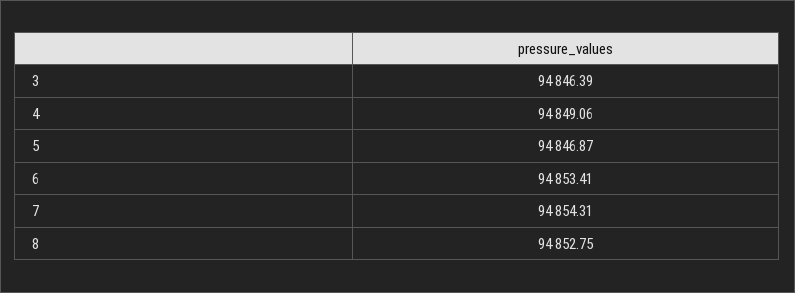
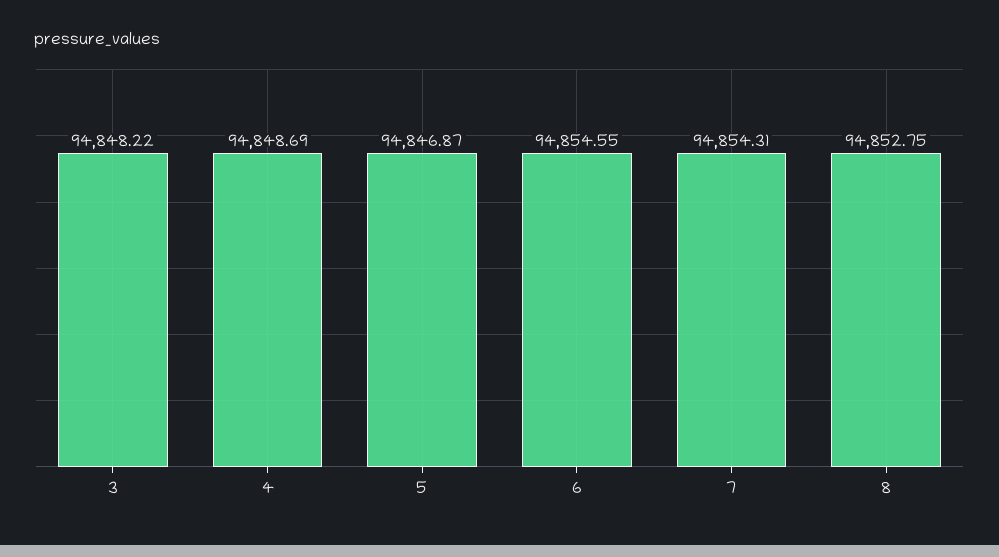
3: 94846.39 -> 94848.22
4: 94849.06 -> 94848.69
6: 94853.41 -> 94854.55

